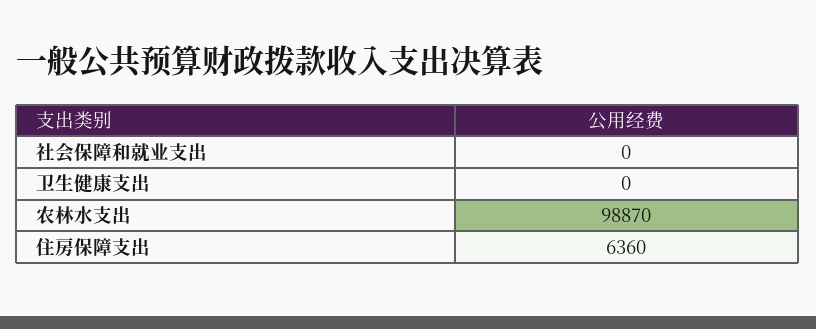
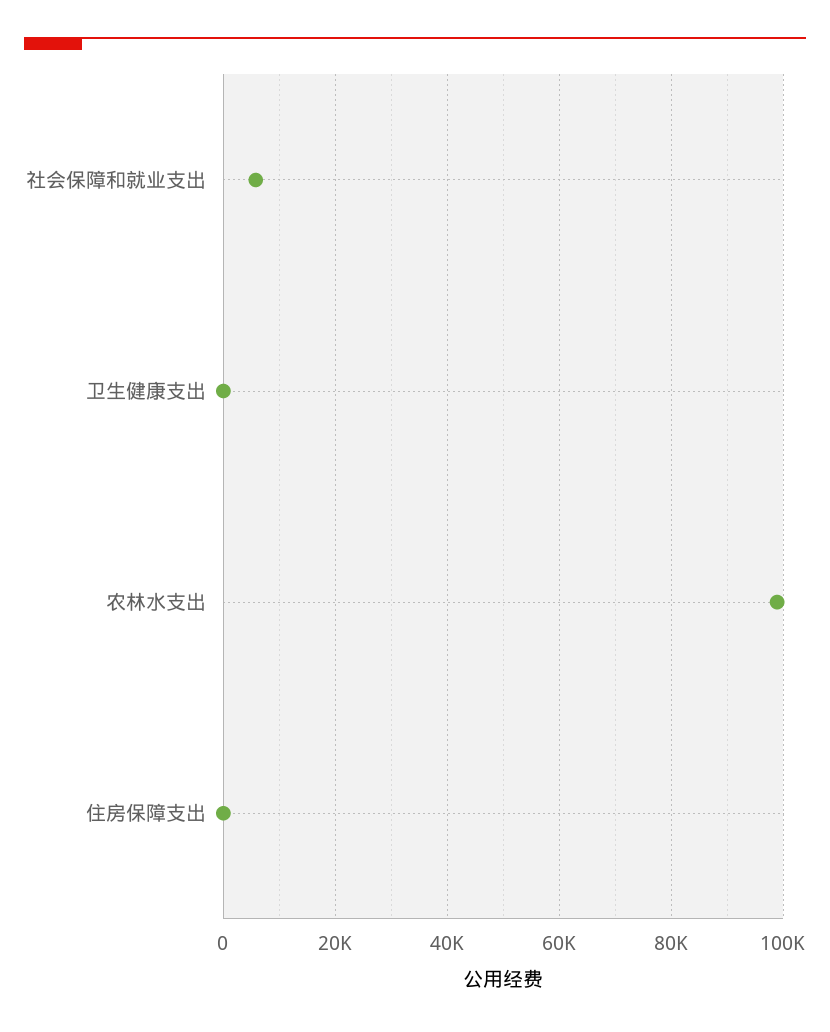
社会保障和就业支出: 0 -> 6000
住房保障支出: 6360 -> 0

